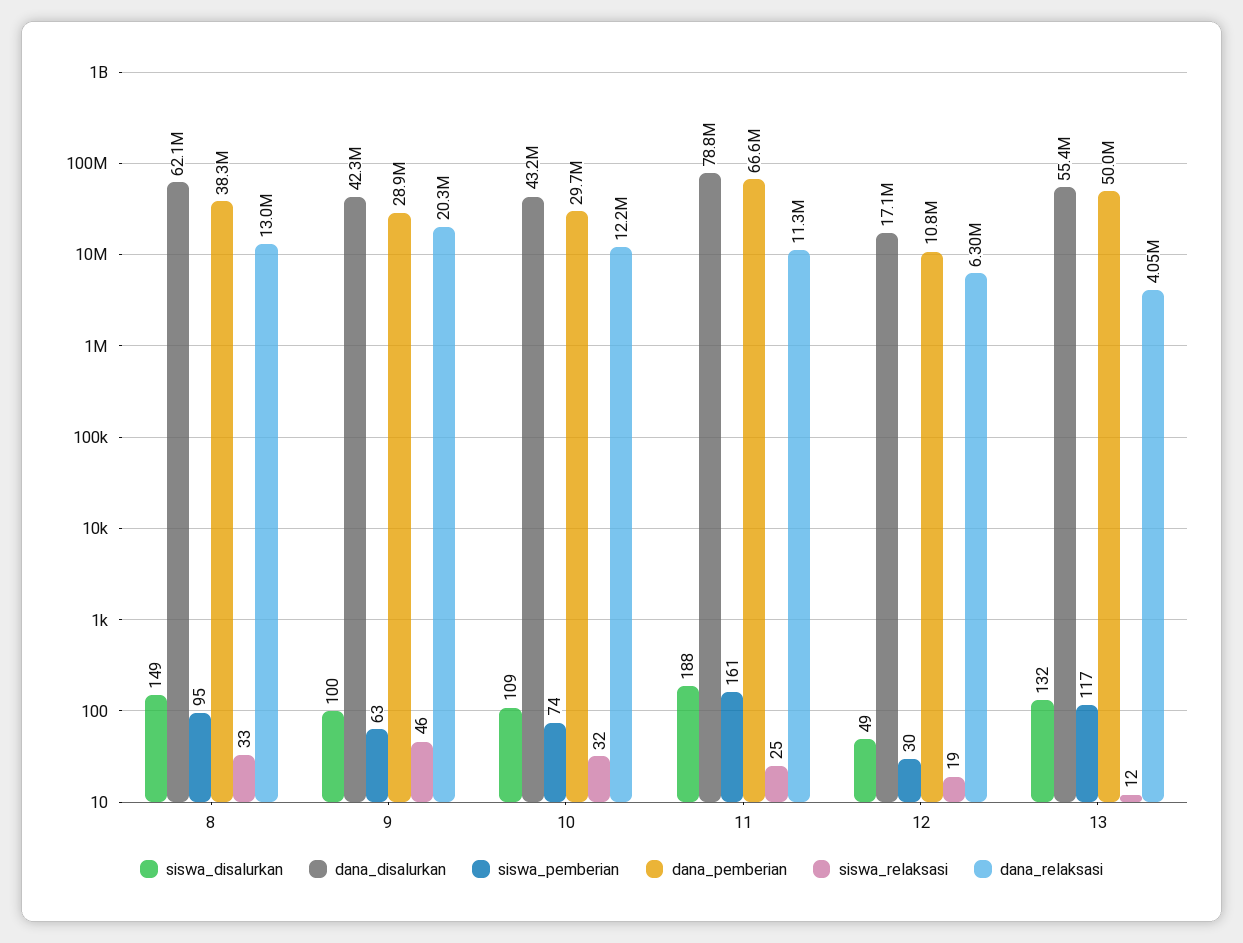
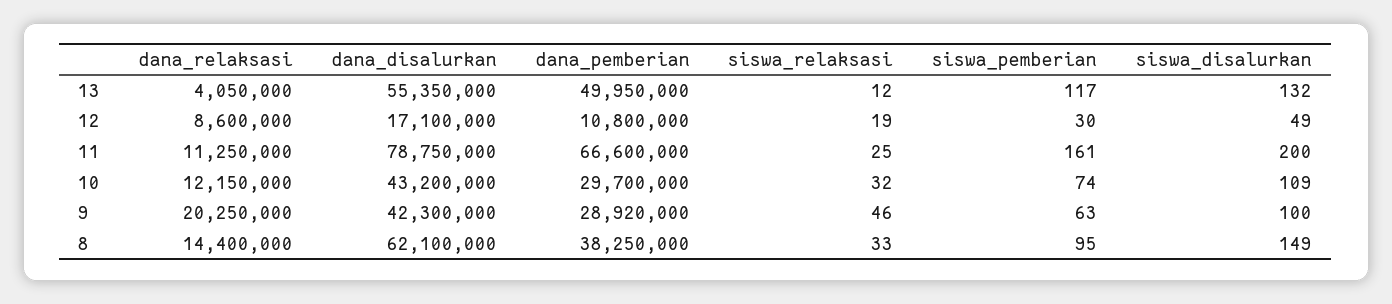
dana_relaksasi, 8: 13000000 -> 14400000
siswa_disalurkan, 11: 188 -> 200
dana_relaksasi, 12: 6300000 -> 8600000

